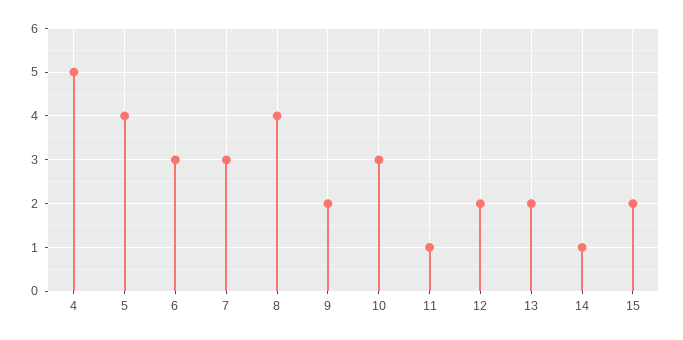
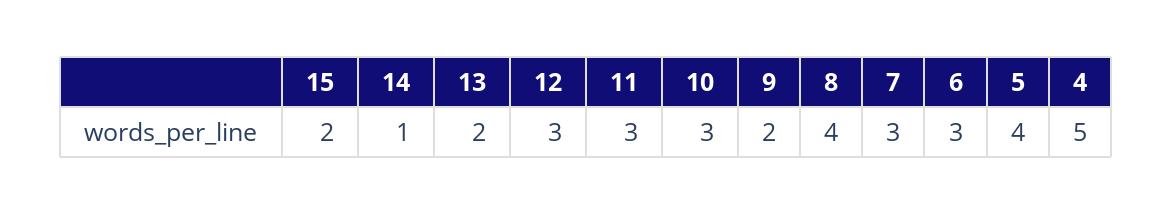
11: 1 -> 3
12: 2 -> 3

